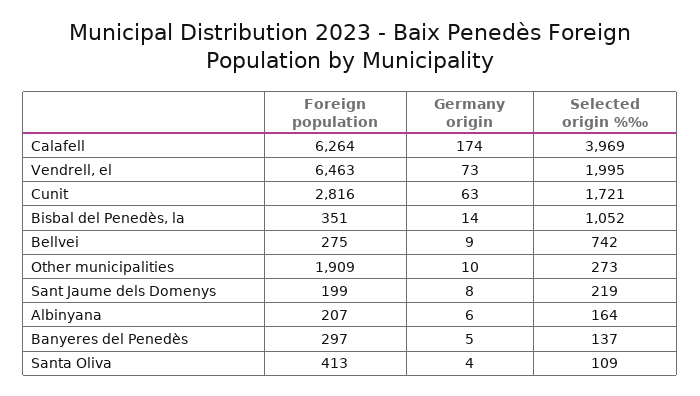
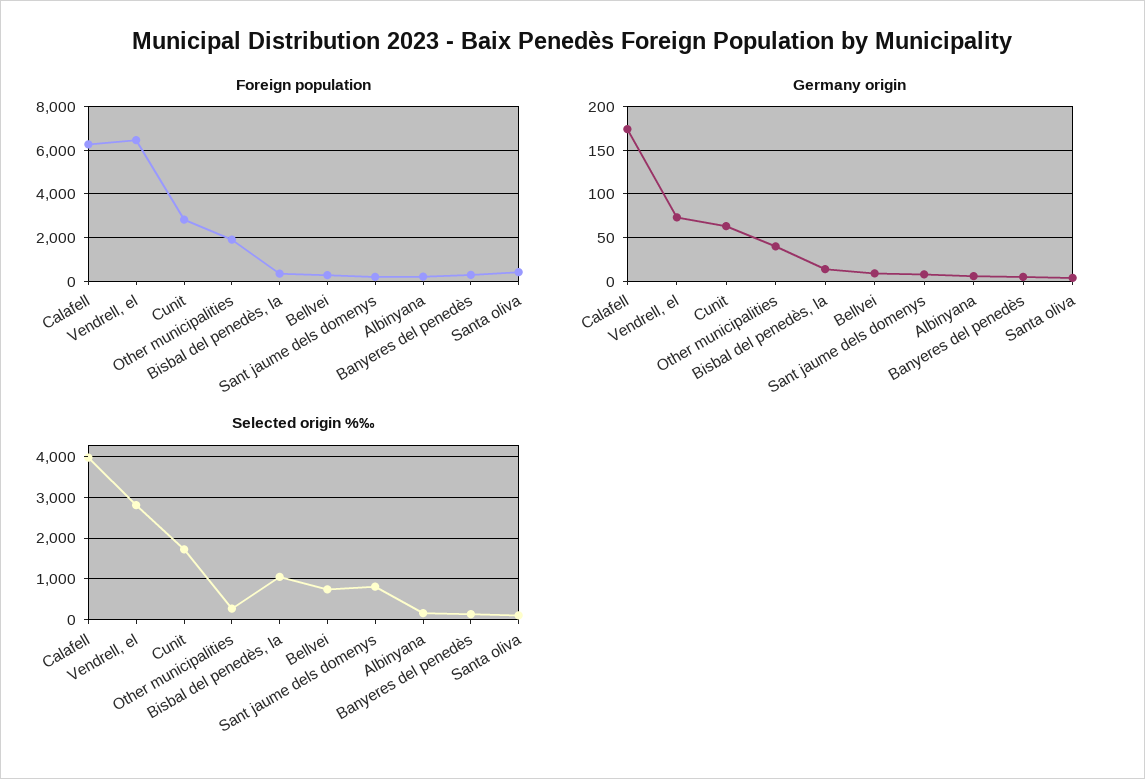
Selected origin %‰, Vendrell, el: 1995 -> 2800
Germany origin, Other municipalities: 10 -> 40
Selected origin %‰, Sant Jaume dels Domenys: 219 -> 800

